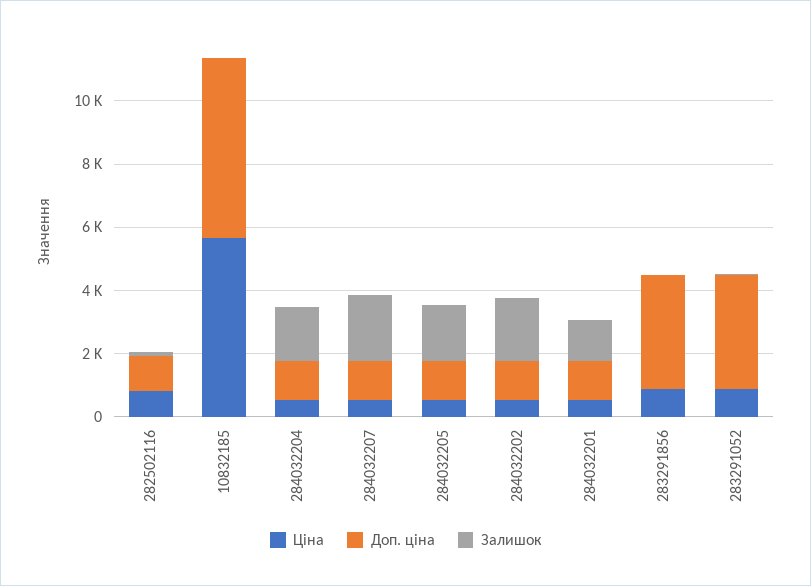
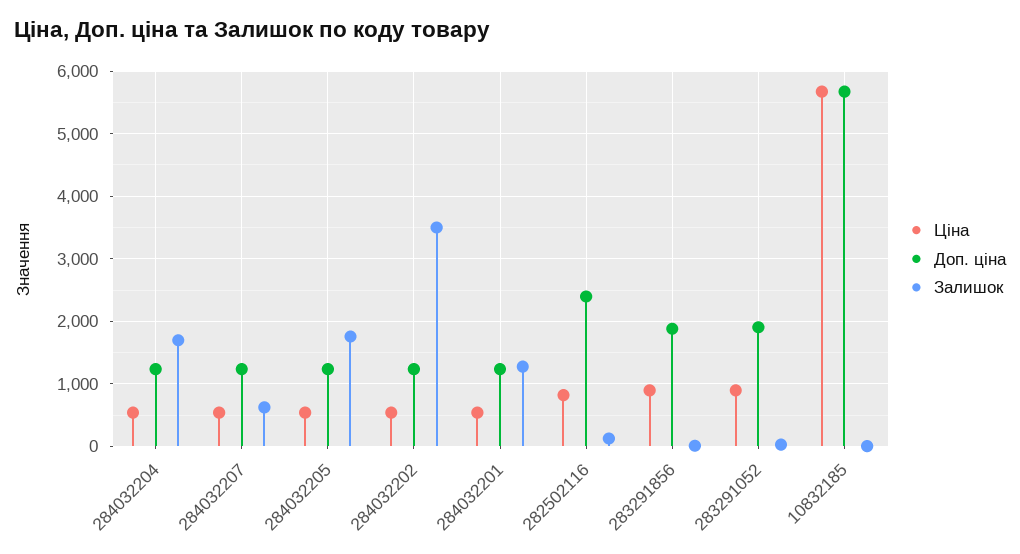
Доп. ціна, 282502116: 1000 -> 2400
Залишок, 284032207: 2000 -> 600
Залишок, 284032202: 2000 -> 3500
Доп. ціна, 283291856: 3500 -> 1900
Доп. ціна, 283291052: 3500 -> 1900

